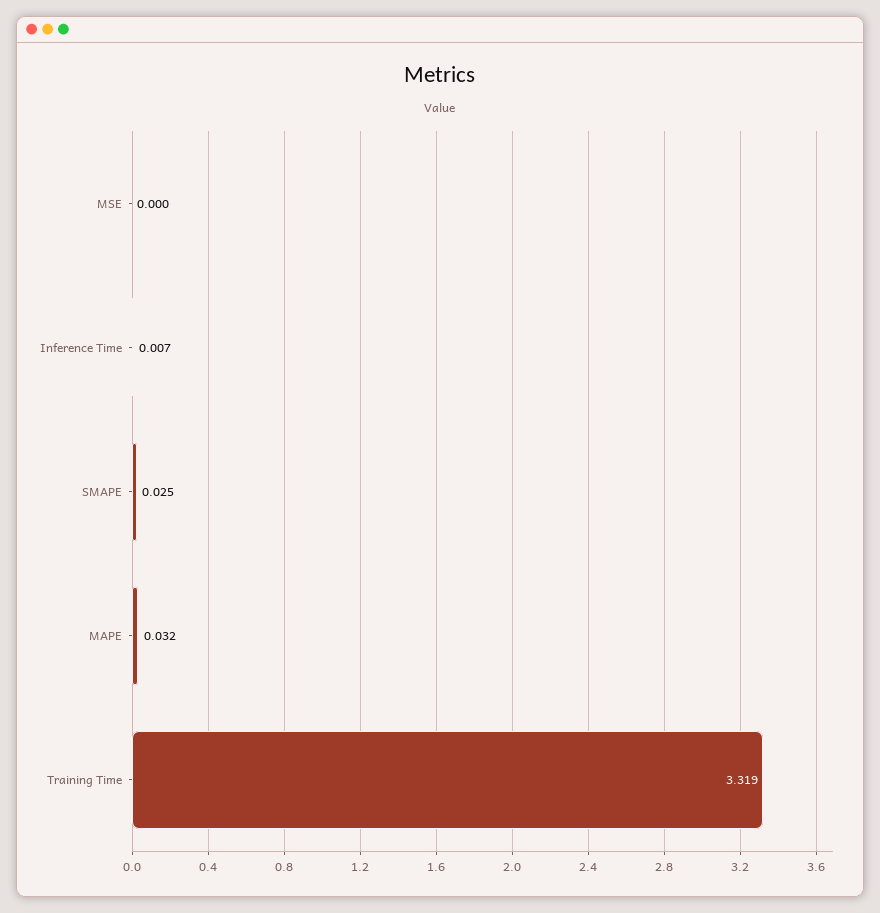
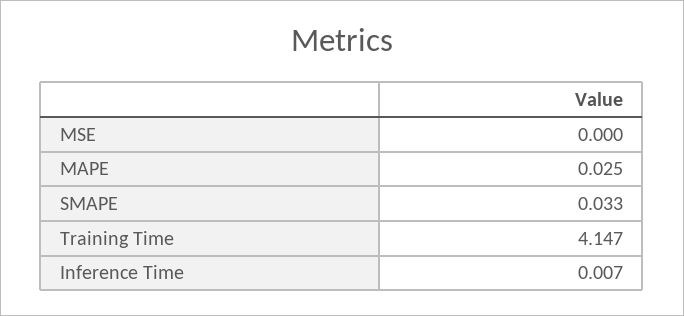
SMAPE: 0.025 -> 0.033
MAPE: 0.032 -> 0.025
Training Time: 3.319 -> 4.147

